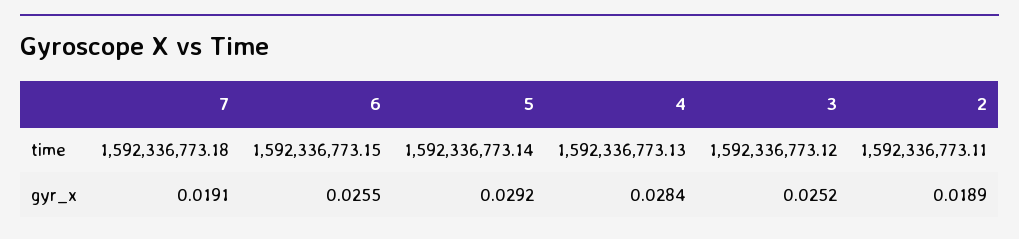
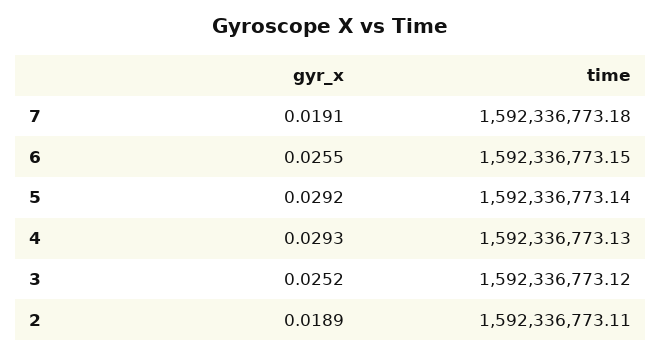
4, gyr_x: 0.0284 -> 0.0293

